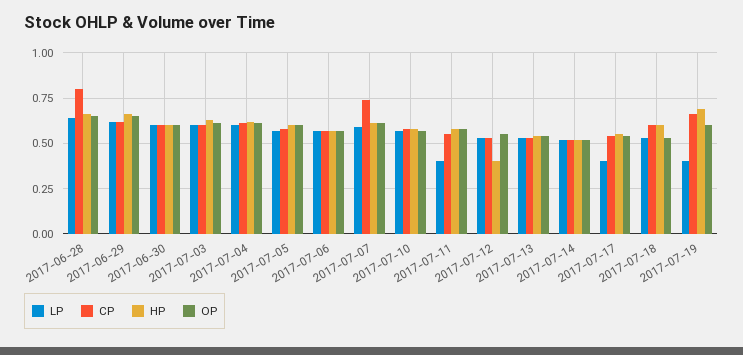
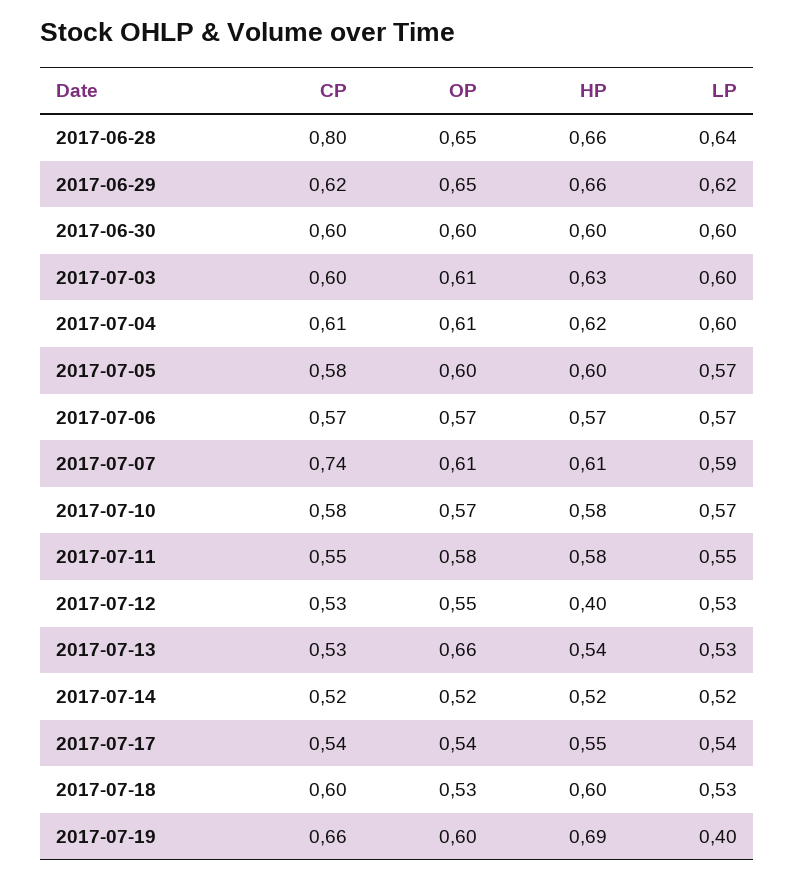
LP, 2017-07-11: 0.4 -> 0.55
OP, 2017-07-13: 0.55 -> 0.66
LP, 2017-07-17: 0.4 -> 0.54

